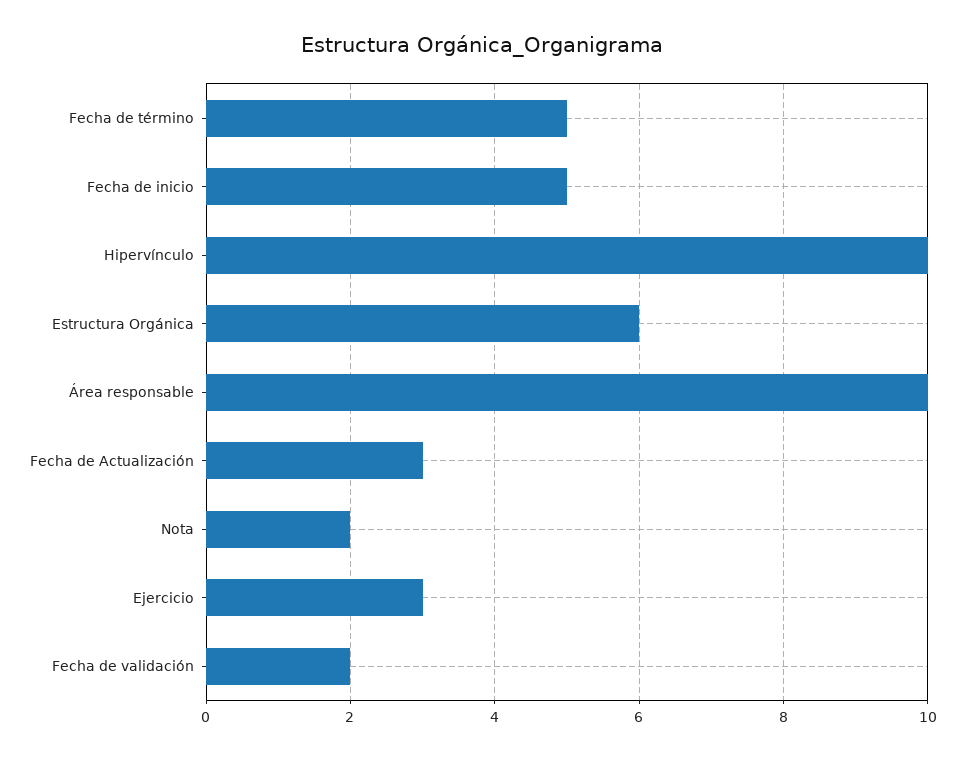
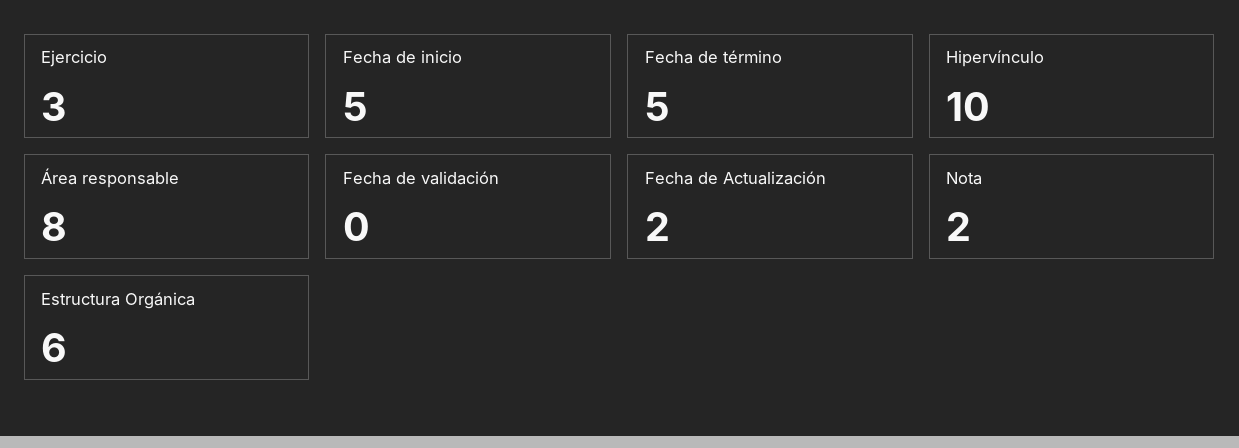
Área responsable: 10 -> 8
Fecha de Actualización: 3 -> 2
Fecha de validación: 2 -> 0

